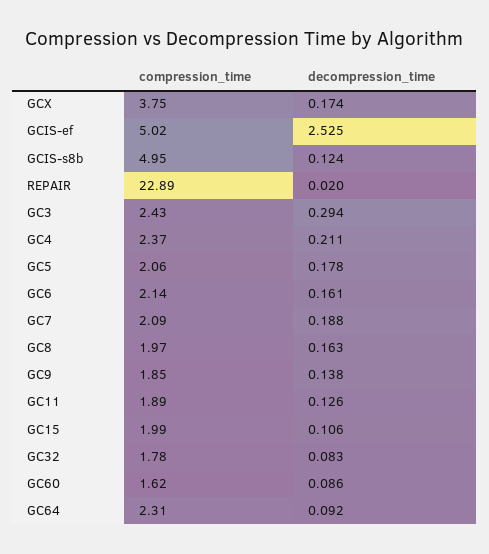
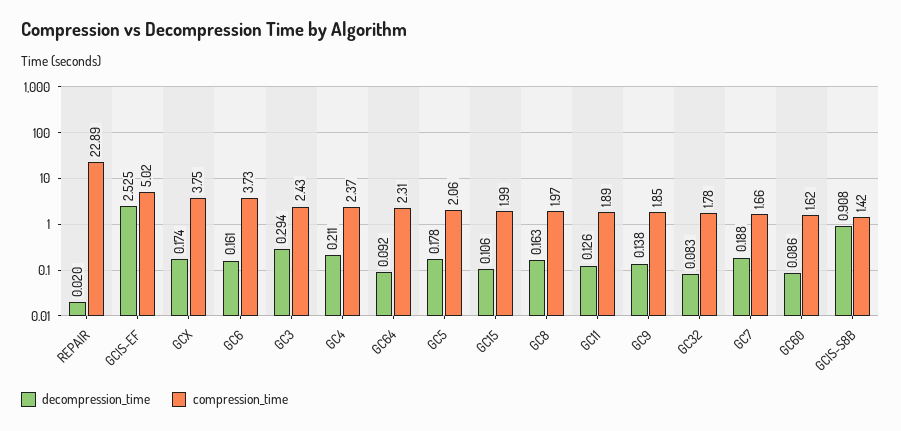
compression_time, GCIS-s8b: 4.95 -> 1.42
decompression_time, GCIS-s8b: 0.124 -> 0.908
compression_time, GC6: 2.14 -> 3.73
compression_time, GC7: 2.09 -> 1.66

